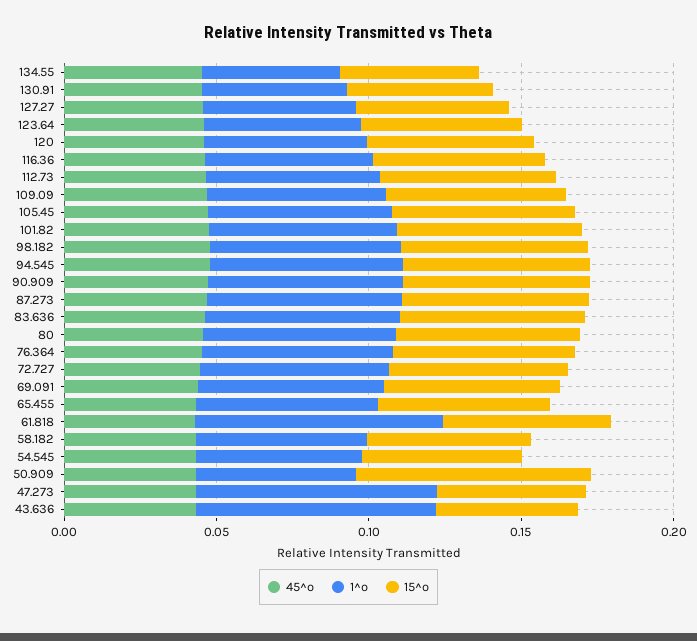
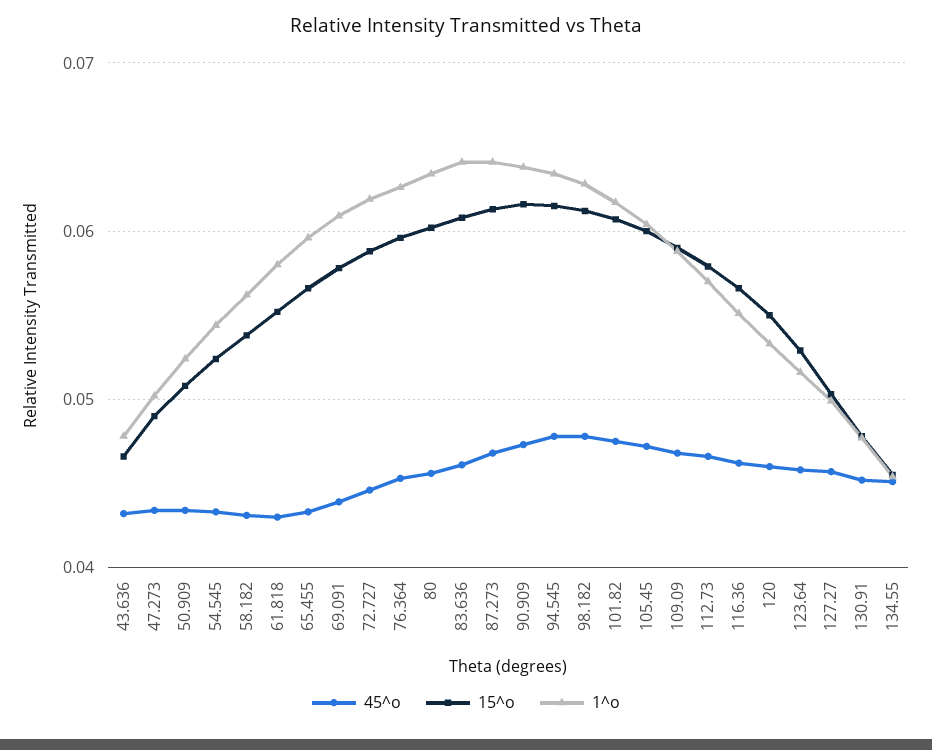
1^o, 61.818: 0.08 -> 0.058
15^o, 50.909: 0.08 -> 0.051
1^o, 47.273: 0.08 -> 0.05
1^o, 43.636: 0.08 -> 0.048

